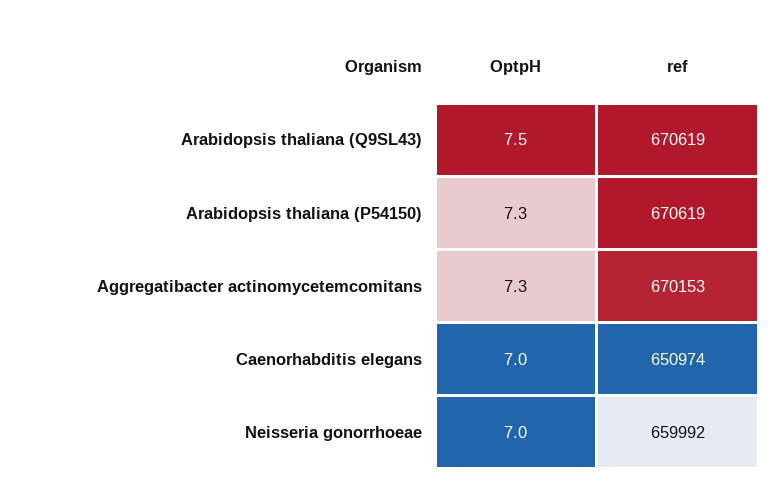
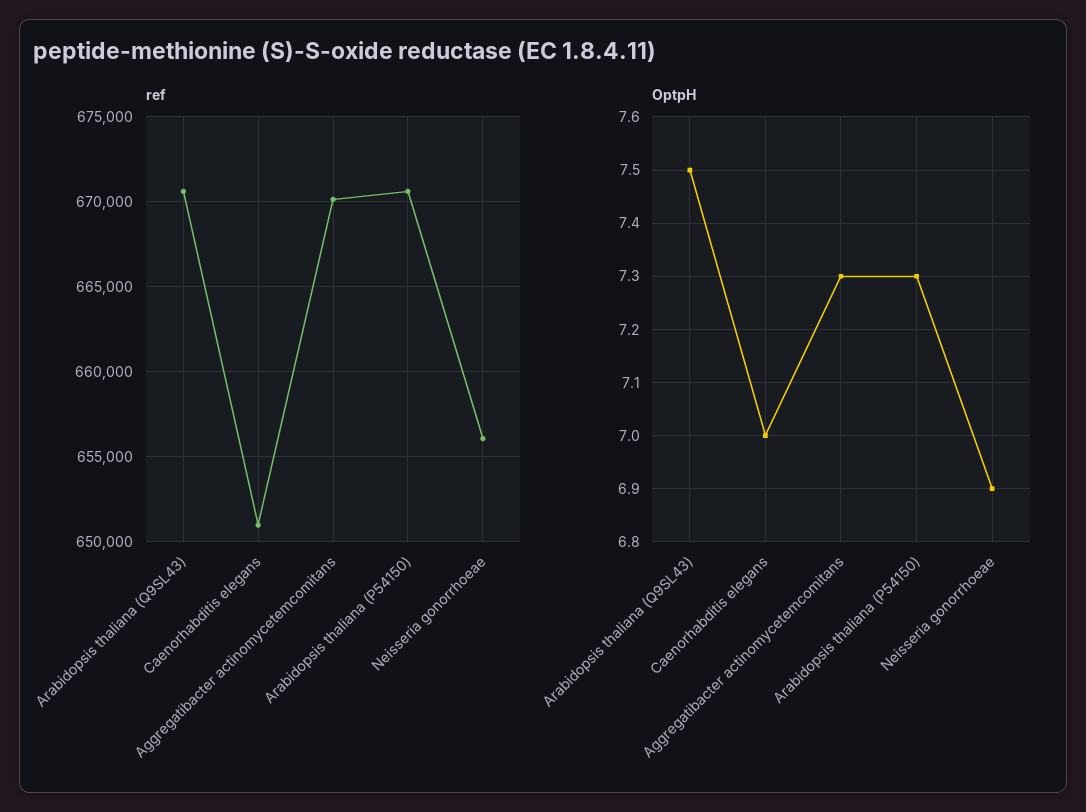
OptpH, Neisseria gonorrhoeae: 7 -> 6.9
ref, Neisseria gonorrhoeae: 659992 -> 656000

